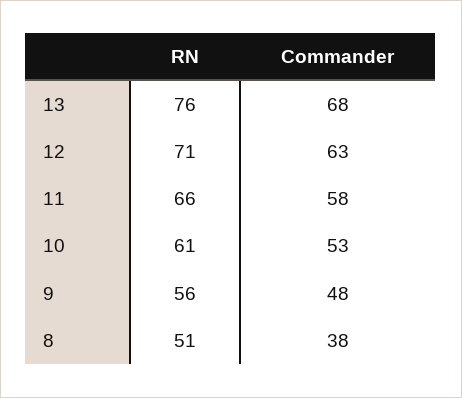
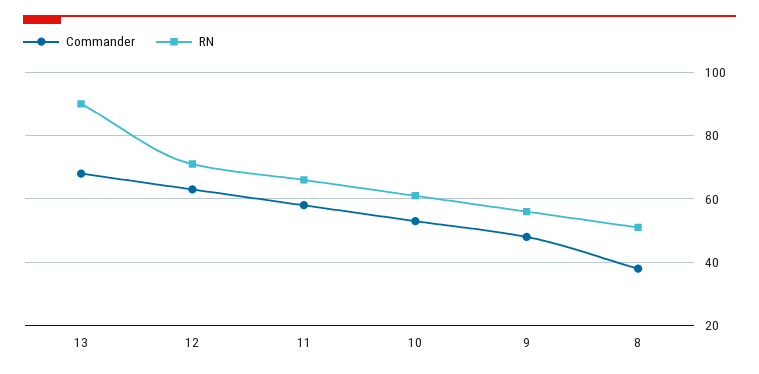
RN, 13: 76 -> 90

